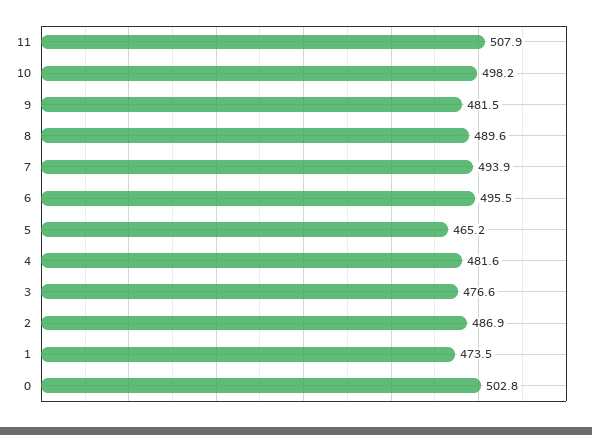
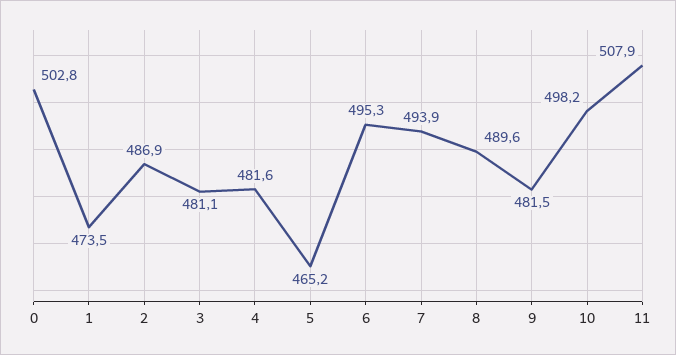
6: 495.5 -> 495.3
3: 476.6 -> 481.1

